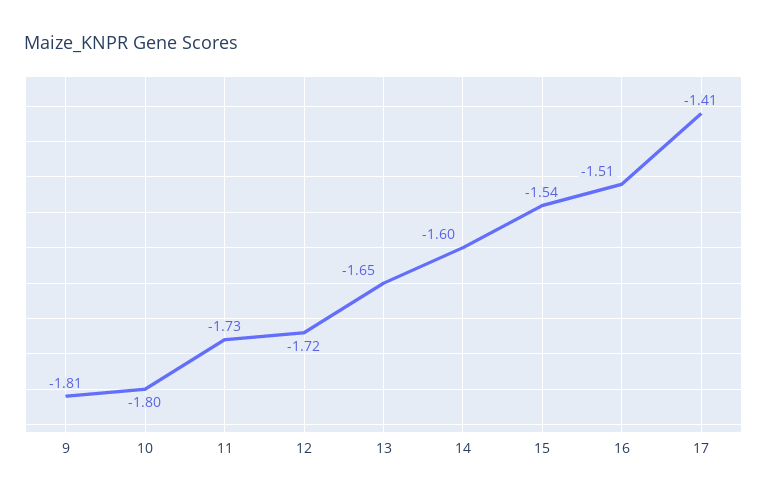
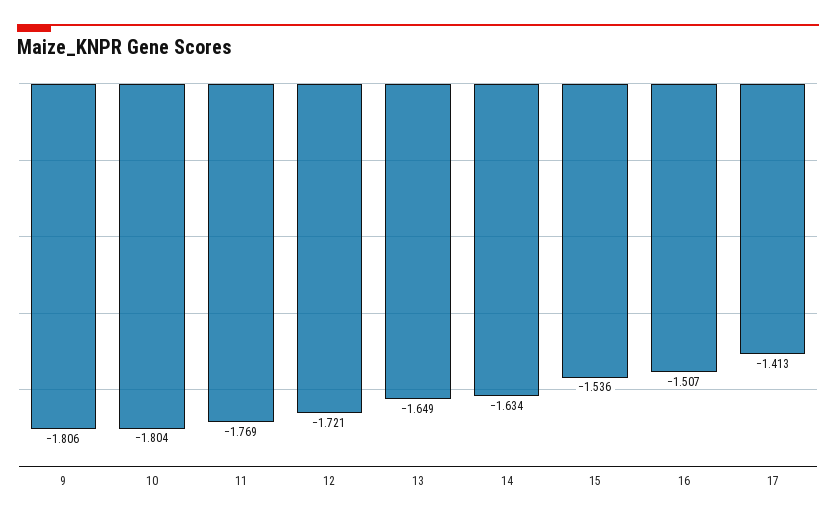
11: -1.73 -> -1.769
14: -1.6 -> -1.634

